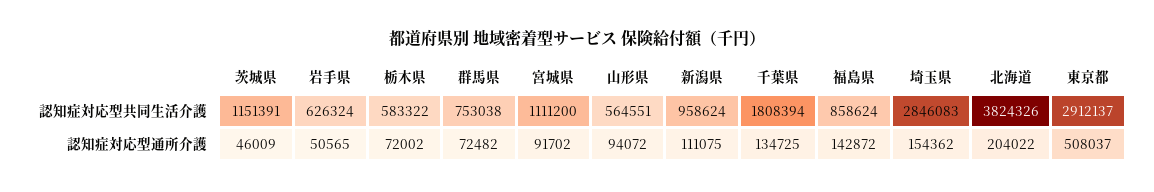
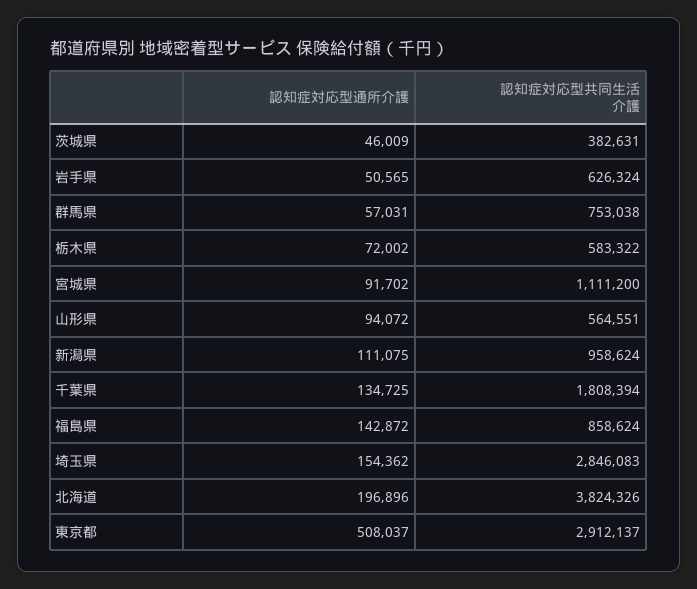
茨城県, 認知症対応型共同生活介護: 1151391 -> 382631
群馬県, 認知症対応型通所介護: 72482 -> 57031
北海道, 認知症対応型通所介護: 204022 -> 196896

